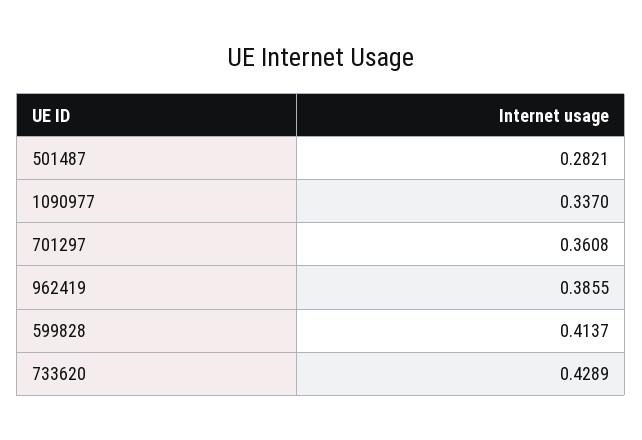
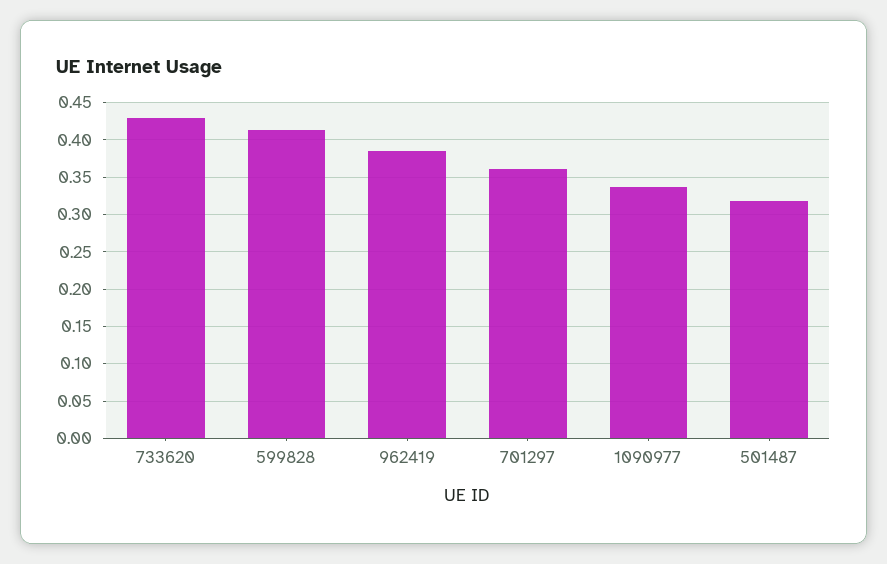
501487: 0.2821 -> 0.32

